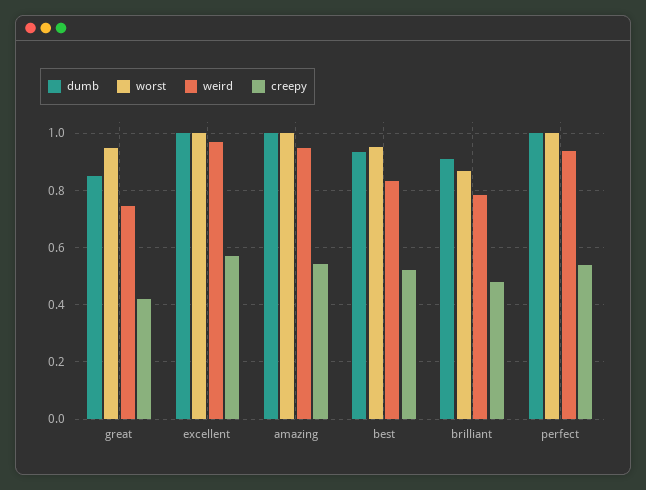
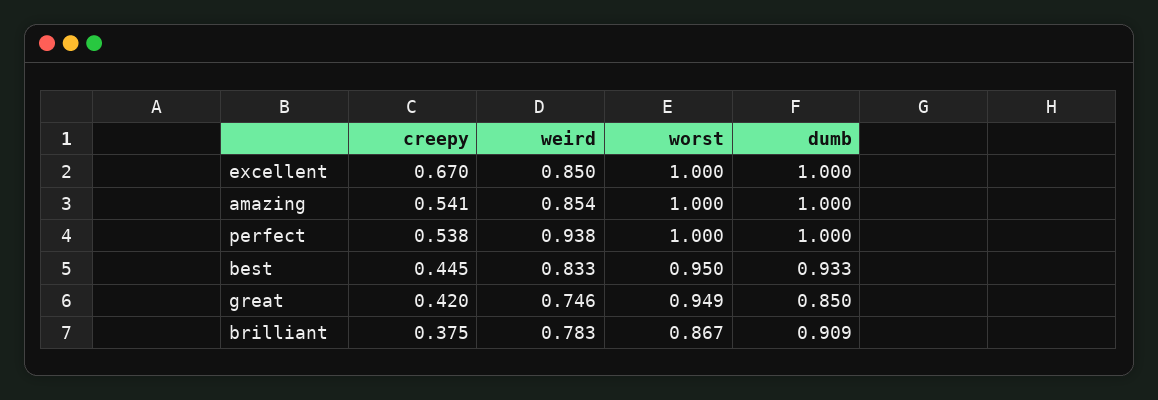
weird, excellent: 0.975 -> 0.85
creepy, excellent: 0.575 -> 0.67
weird, amazing: 0.95 -> 0.854
creepy, best: 0.525 -> 0.445
creepy, brilliant: 0.475 -> 0.375

